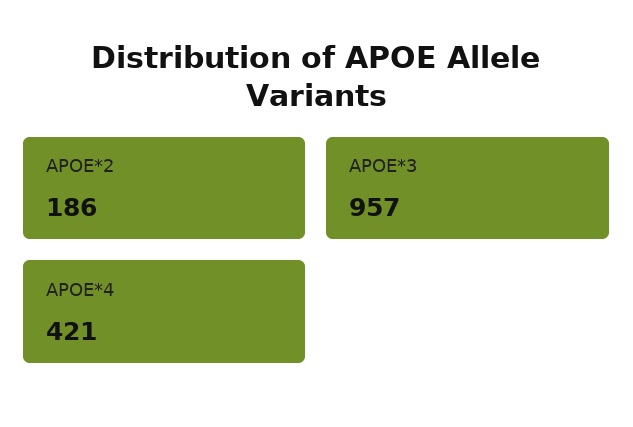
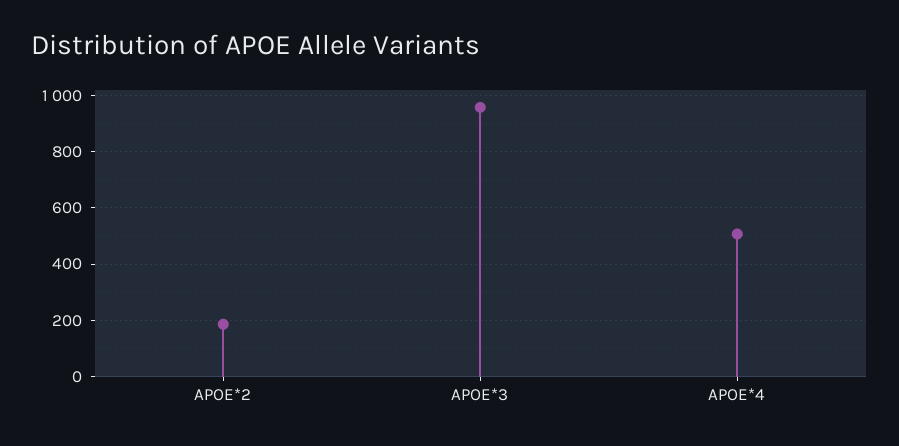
APOE*4: 421 -> 500

